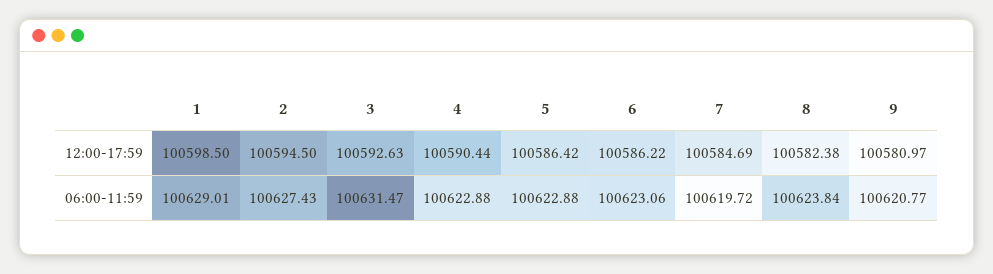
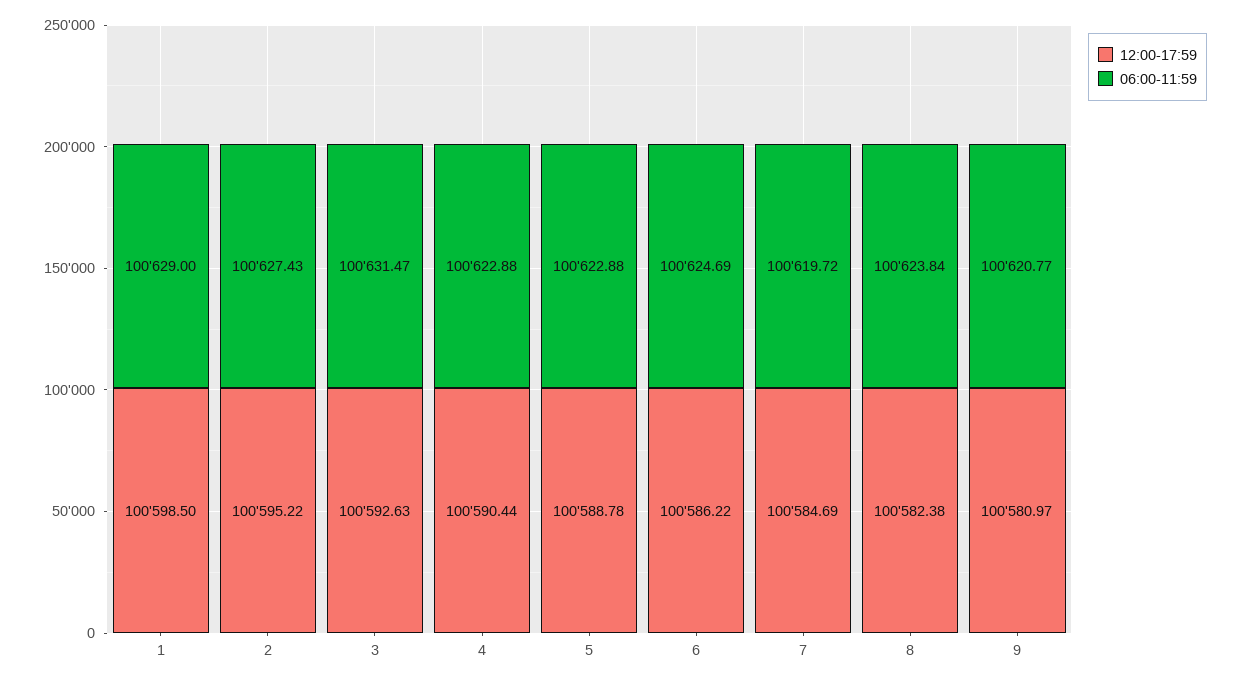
12:00-17:59, 2: 100594.5 -> 100595.22
12:00-17:59, 5: 100586.42 -> 100588.78
06:00-11:59, 1: 100629.01 -> 100629
06:00-11:59, 6: 100623.06 -> 100624.69

